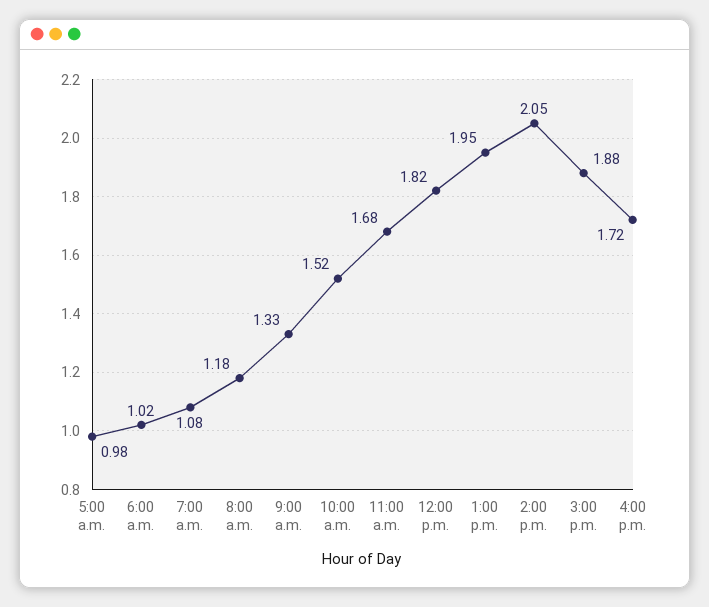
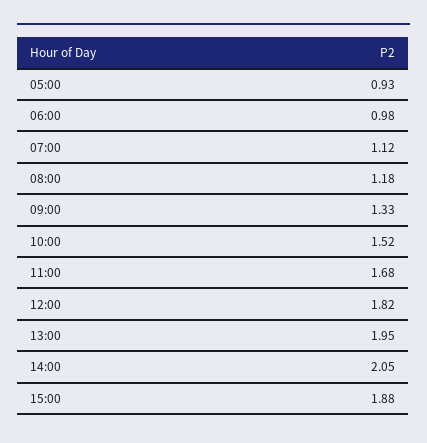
5:00 a.m.: 0.98 -> 0.93
6:00 a.m.: 1.02 -> 0.98
7:00 a.m.: 1.08 -> 1.12
4:00 p.m.: 1.72 -> none

